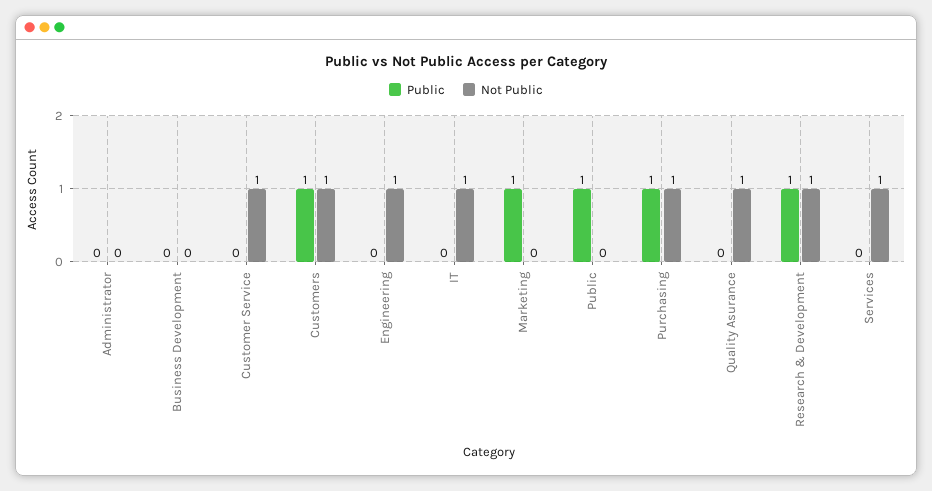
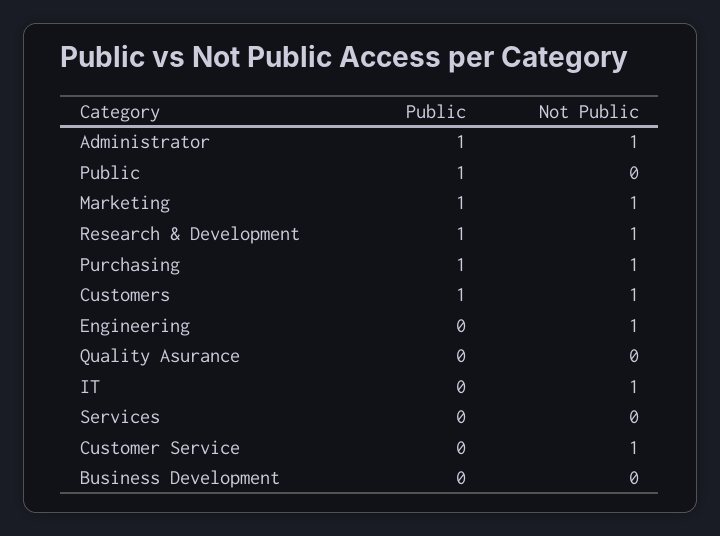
Public, Administrator: 0 -> 1
Not Public, Administrator: 0 -> 1
Not Public, Marketing: 0 -> 1
Not Public, Quality Asurance: 1 -> 0
Not Public, Services: 1 -> 0

